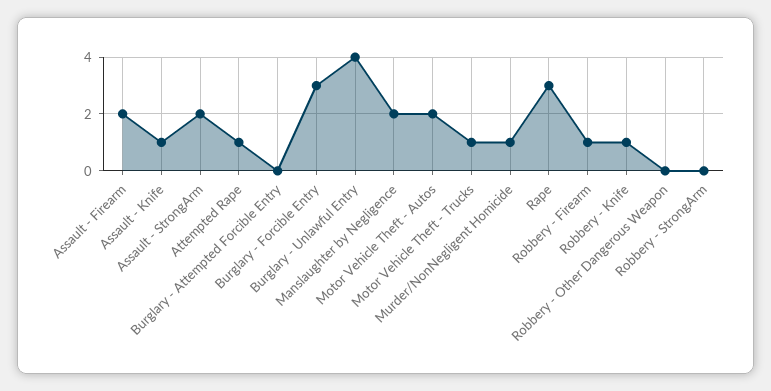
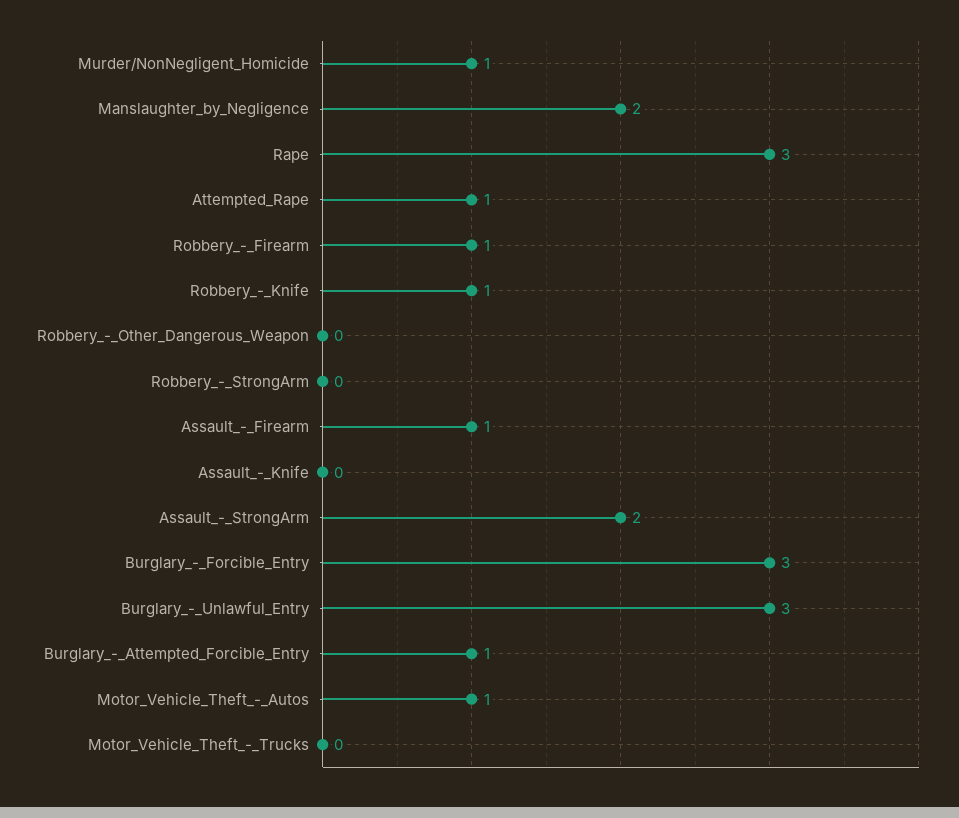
Assault - Firearm: 2 -> 1
Assault - Knife: 1 -> 0
Burglary - Attempted Forcible Entry: 0 -> 1
Burglary - Unlawful Entry: 4 -> 3
Motor Vehicle Theft - Autos: 2 -> 1
Motor Vehicle Theft - Trucks: 1 -> 0

